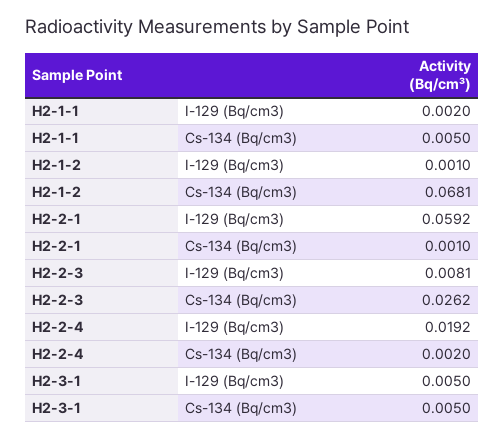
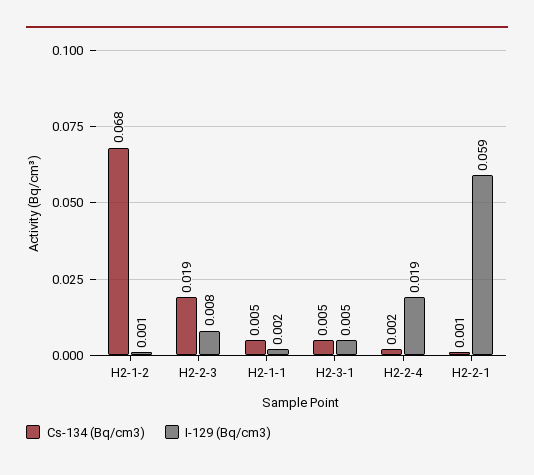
Cs-134 (Bq/cm3), H2-2-3: 0.0262 -> 0.019

